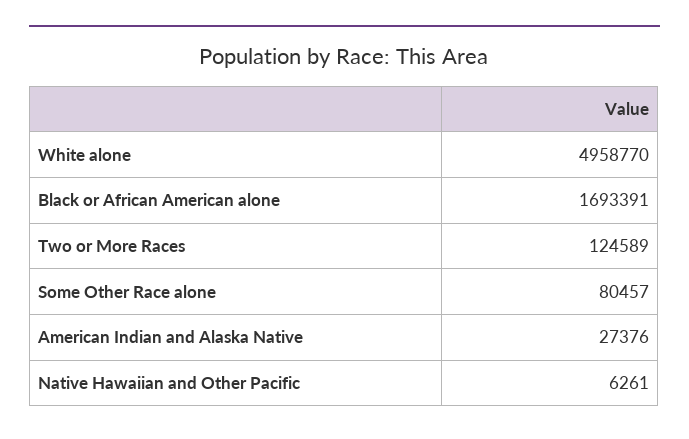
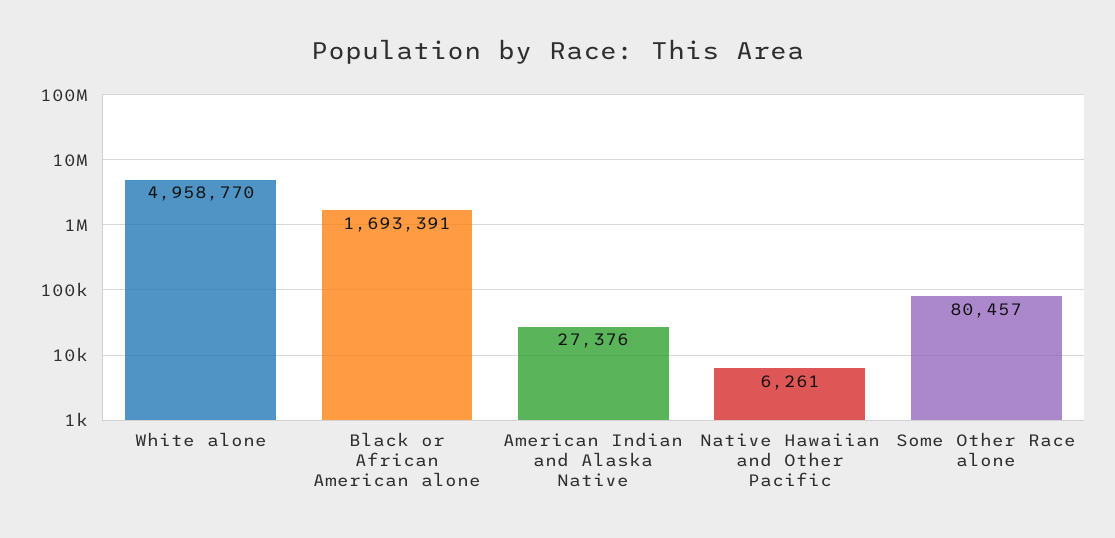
Two or More Races: 124589 -> none

